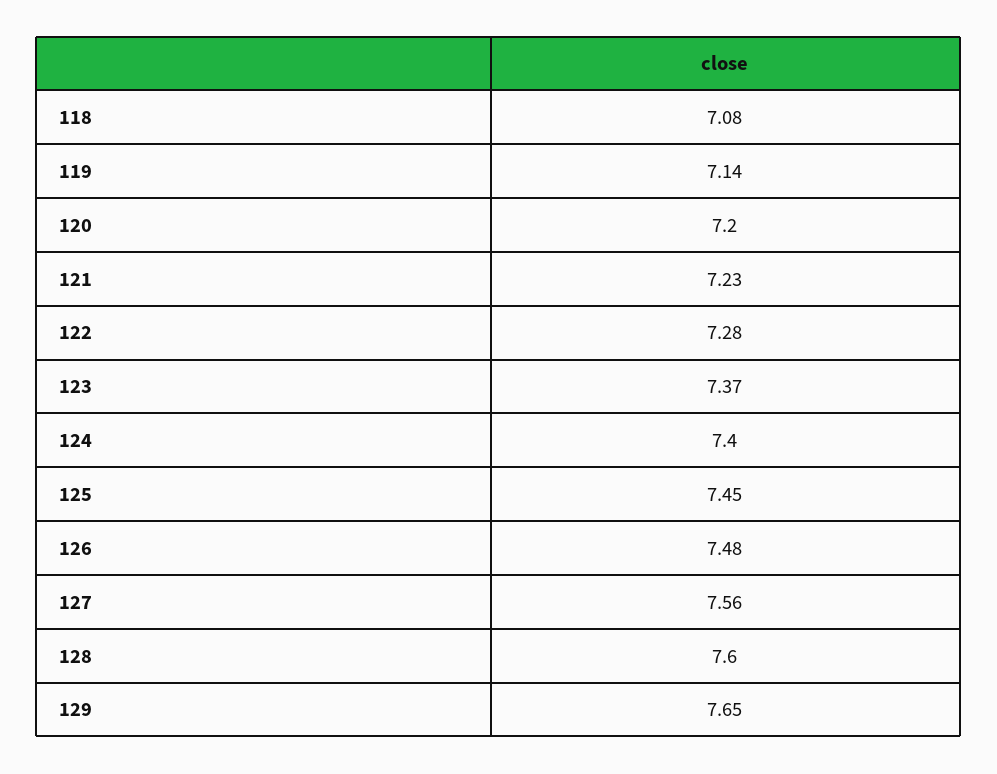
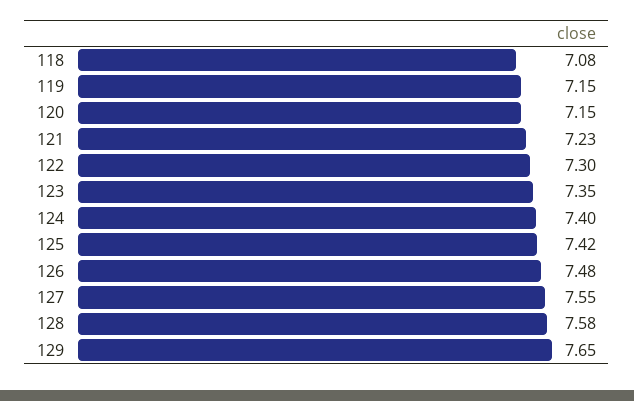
119: 7.14 -> 7.15
120: 7.2 -> 7.15
122: 7.28 -> 7.3
123: 7.37 -> 7.35
125: 7.45 -> 7.42
127: 7.56 -> 7.55
128: 7.6 -> 7.58

